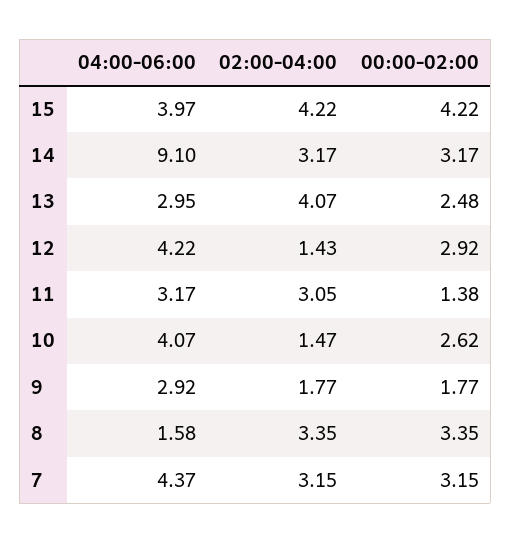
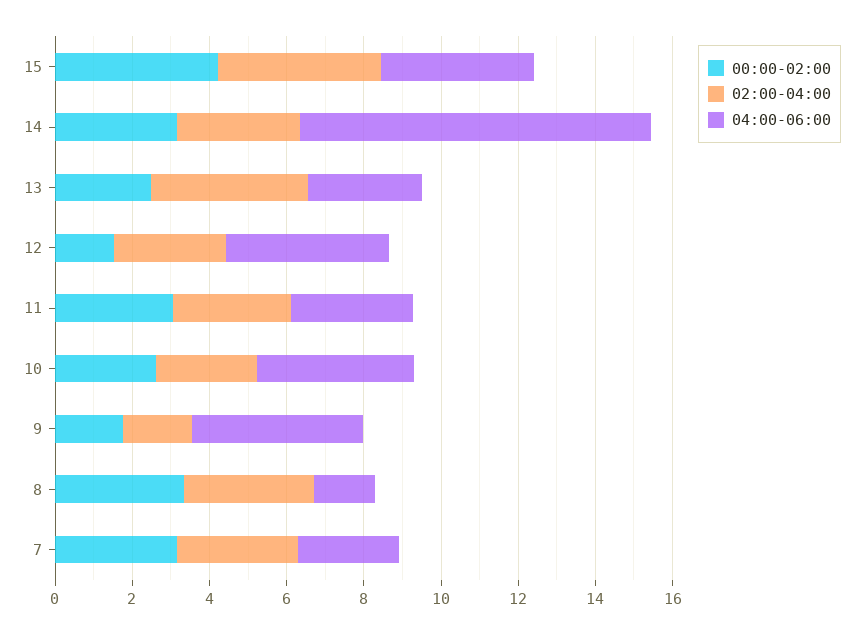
02:00-04:00, 12: 1.43 -> 3
00:00-02:00, 12: 2.92 -> 1.5
00:00-02:00, 11: 1.38 -> 3
02:00-04:00, 10: 1.47 -> 2.5
04:00-06:00, 9: 2.92 -> 4.5
04:00-06:00, 7: 4.37 -> 2.5

